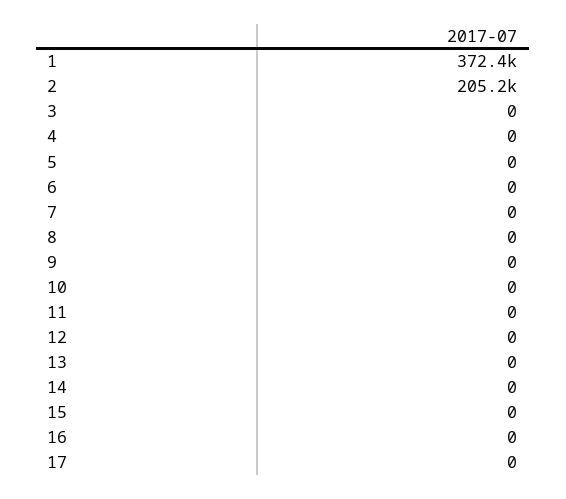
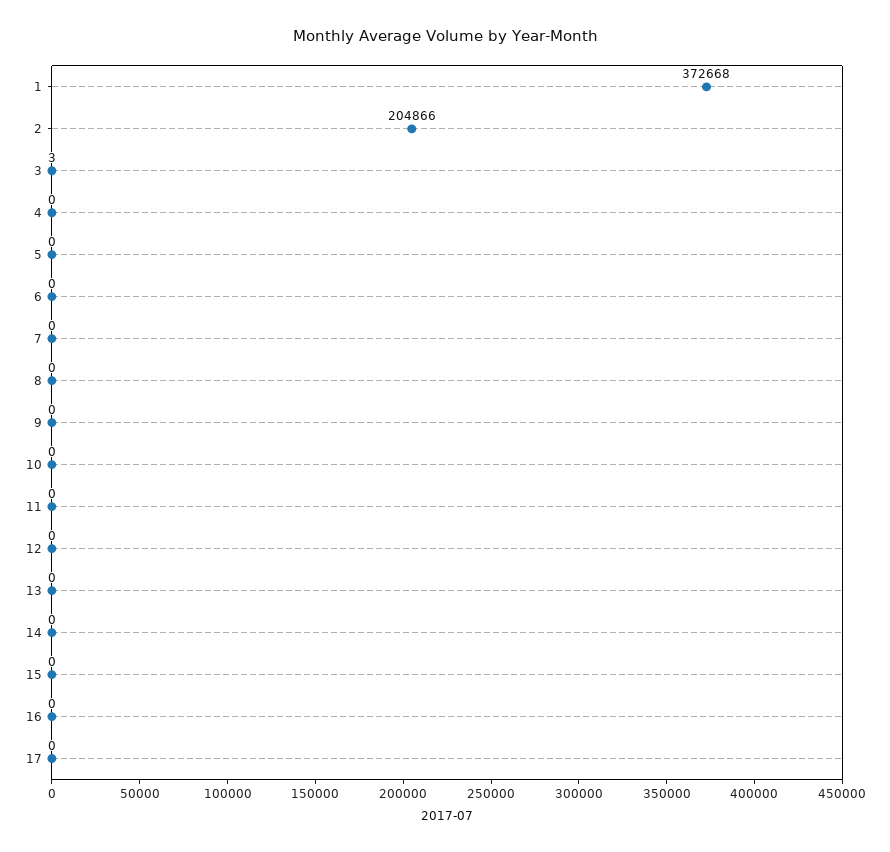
1: 372400 -> 372668
2: 205200 -> 204866
3: 0 -> 3

